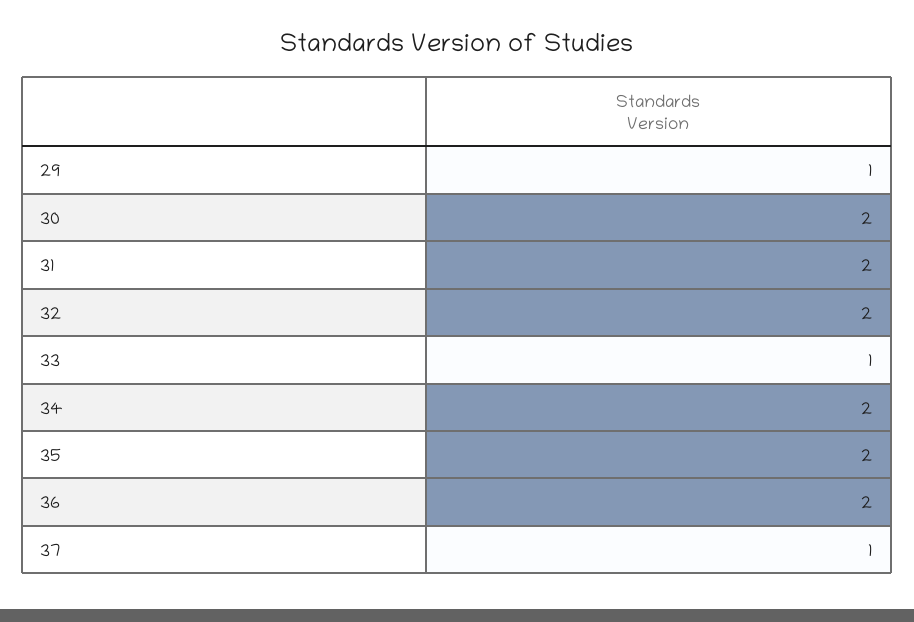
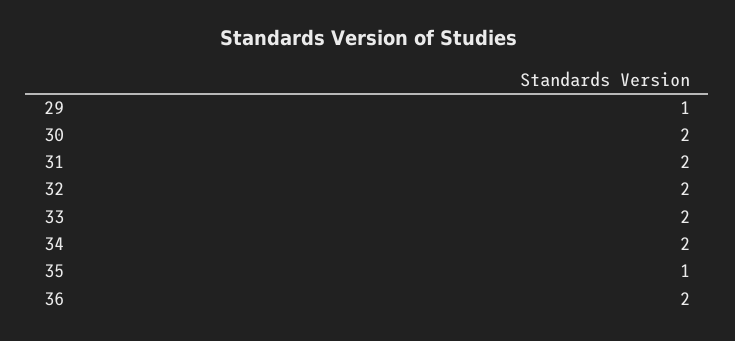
33: 1 -> 2
35: 2 -> 1
37: 1 -> none

